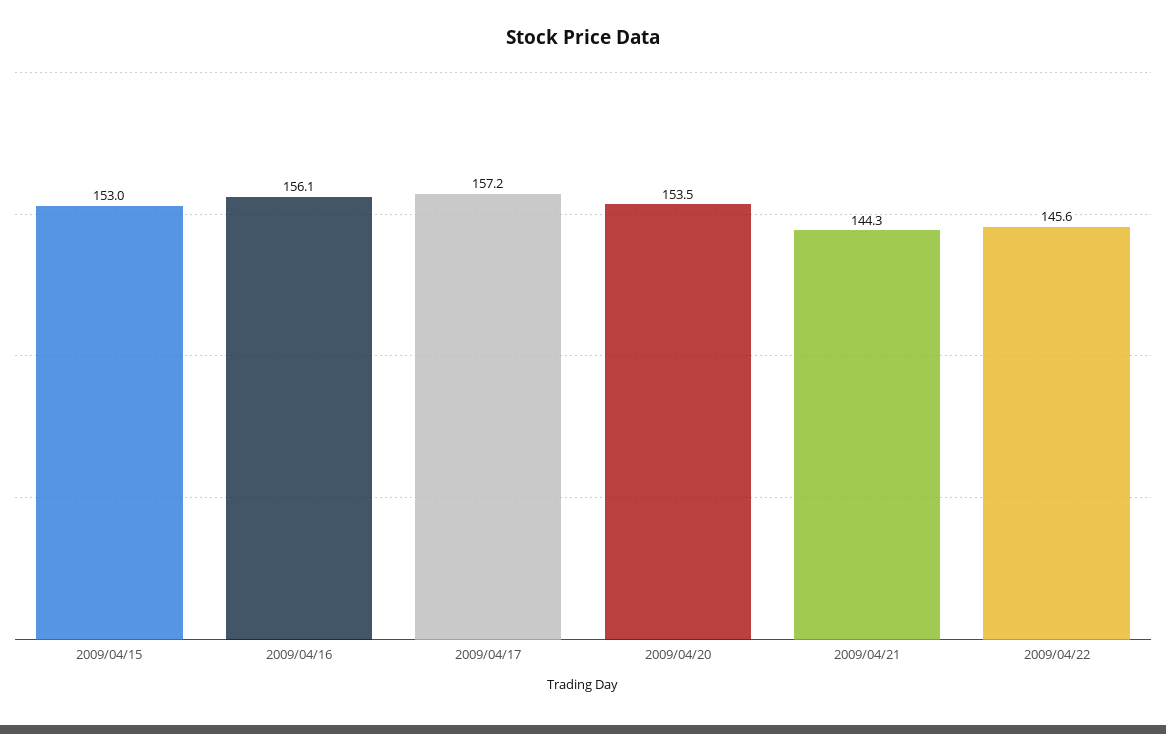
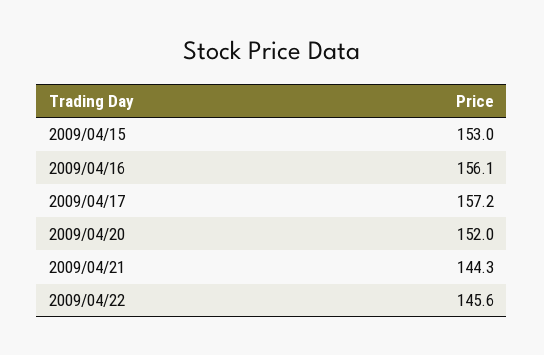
2009/04/20: 153.5 -> 152

